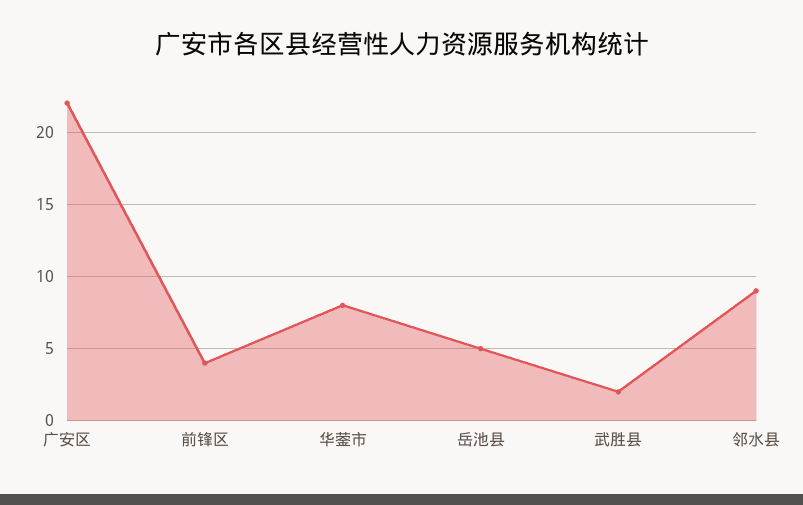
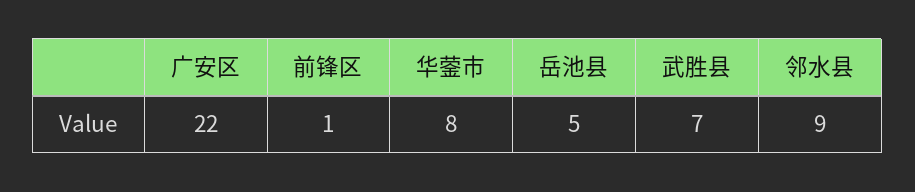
前锋区: 4 -> 1
武胜县: 2 -> 7

